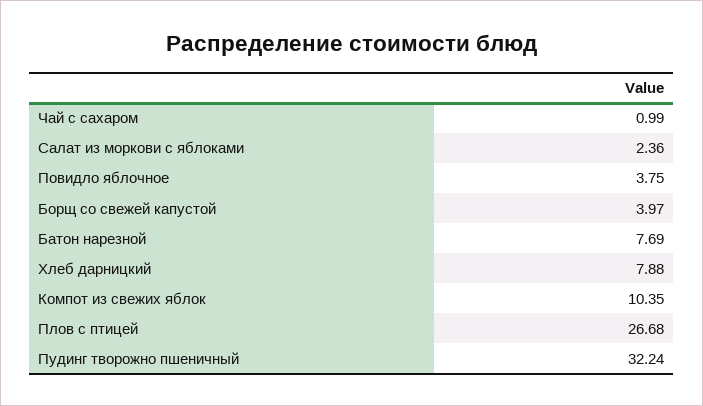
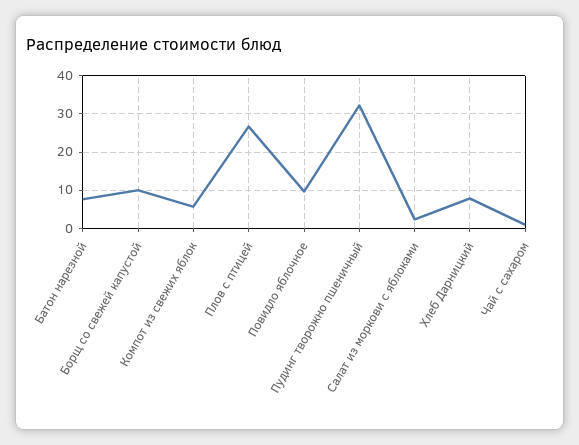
Повидло яблочное: 3.75 -> 10
Борщ со свежей капустой: 3.97 -> 10
Компот из свежих яблок: 10.35 -> 6

